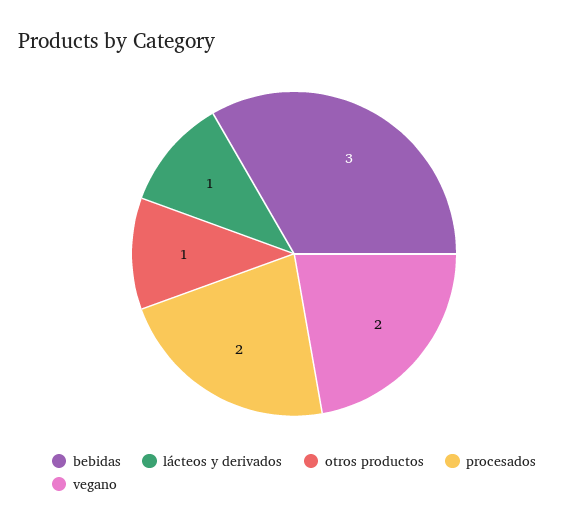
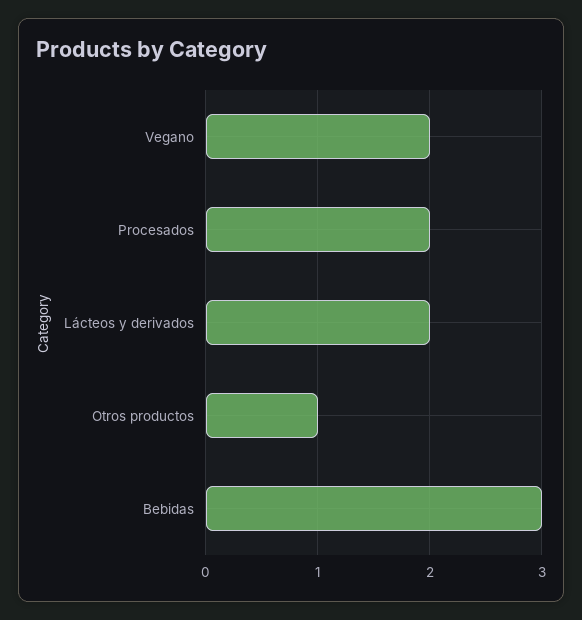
lácteos y derivados: 1 -> 2

